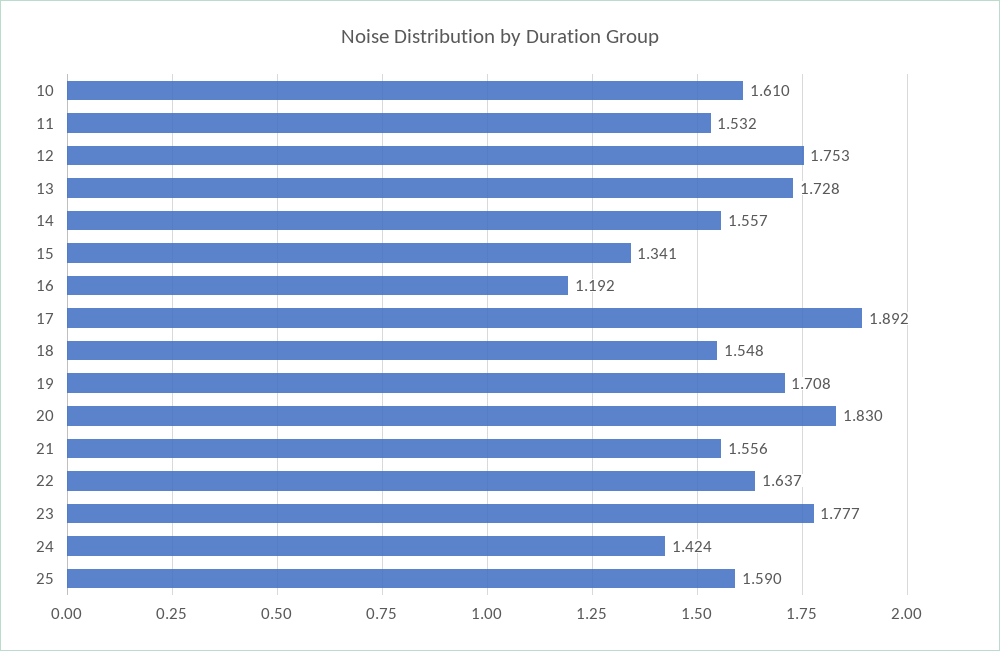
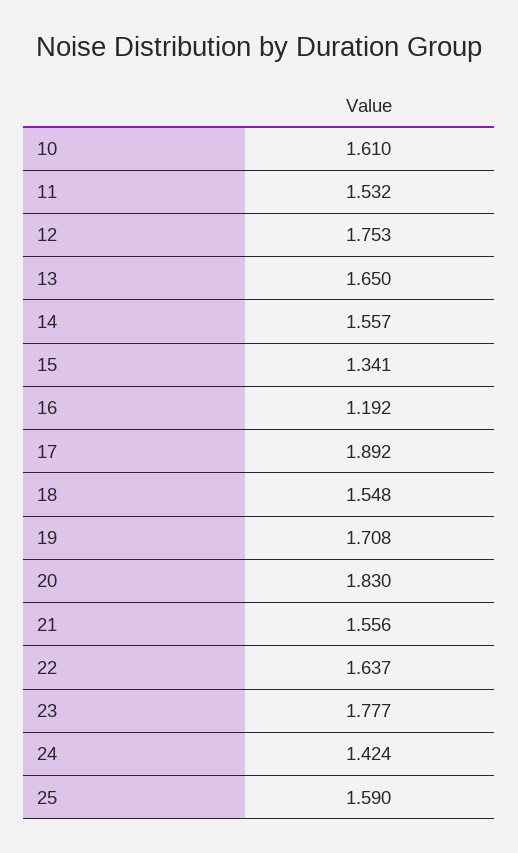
13: 1.728 -> 1.65

